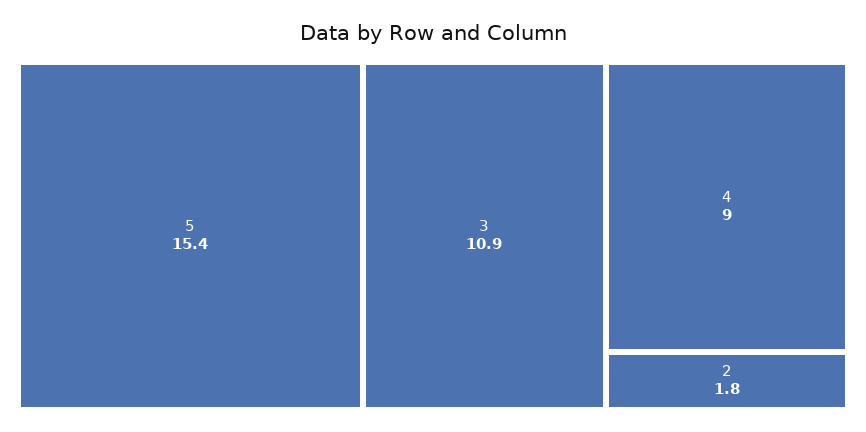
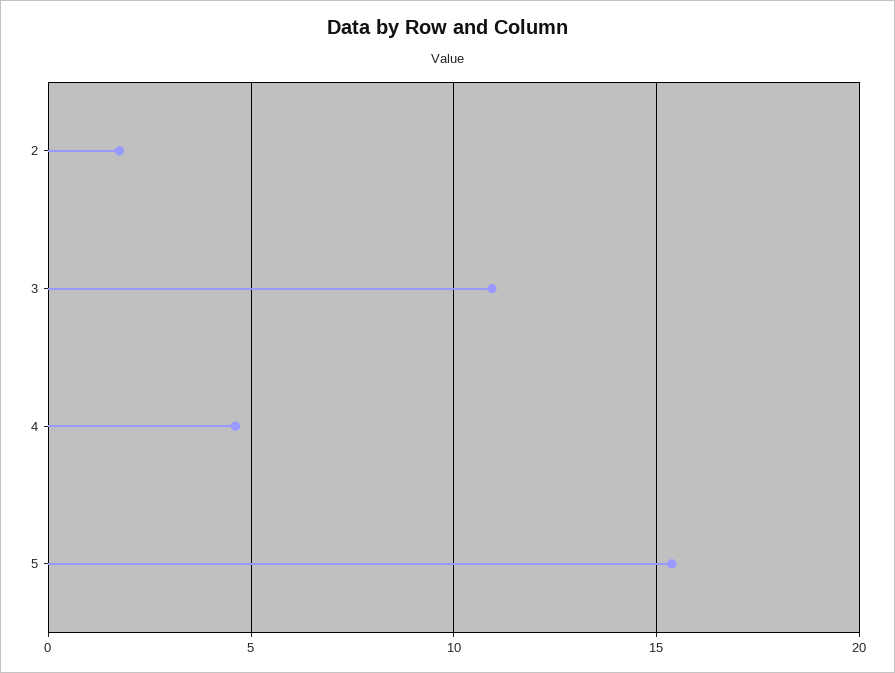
4: 9 -> 4.5

